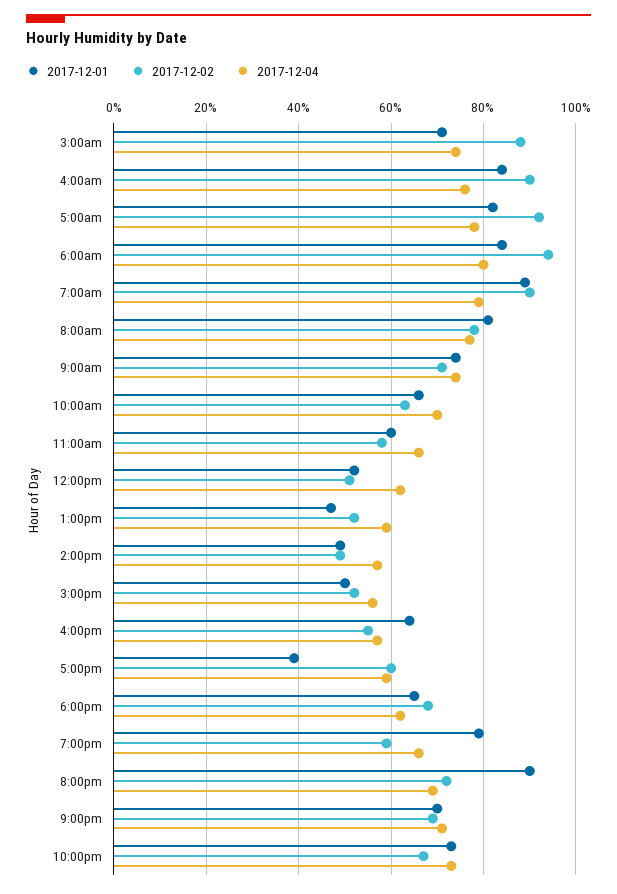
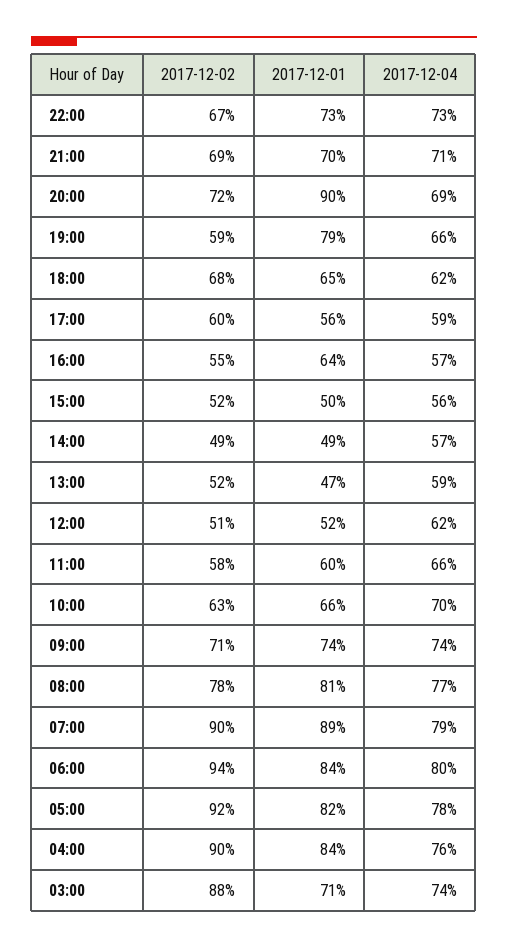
2017-12-01, 5:00pm: 40 -> 56

